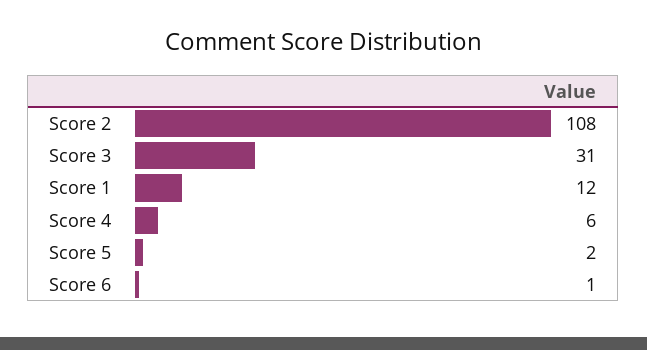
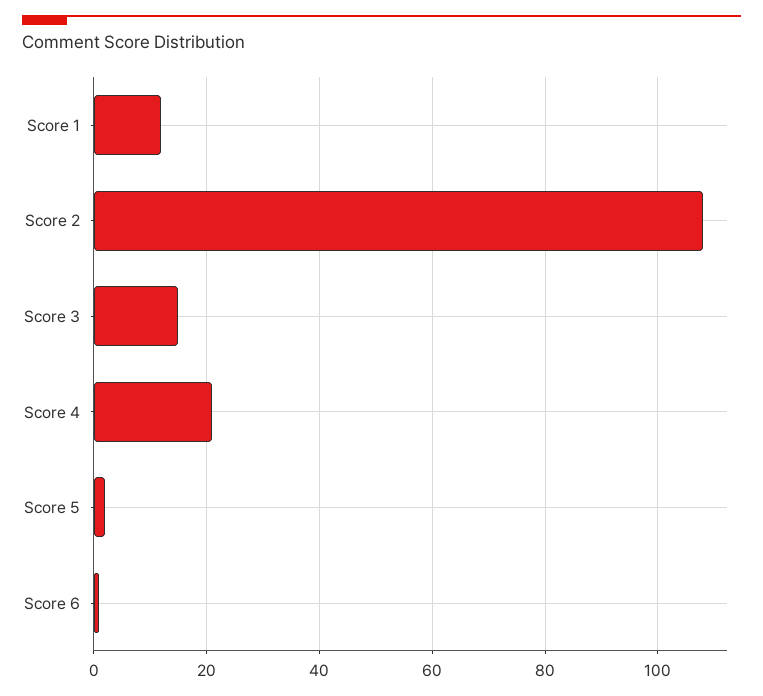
Score 3: 31 -> 15
Score 4: 6 -> 20

